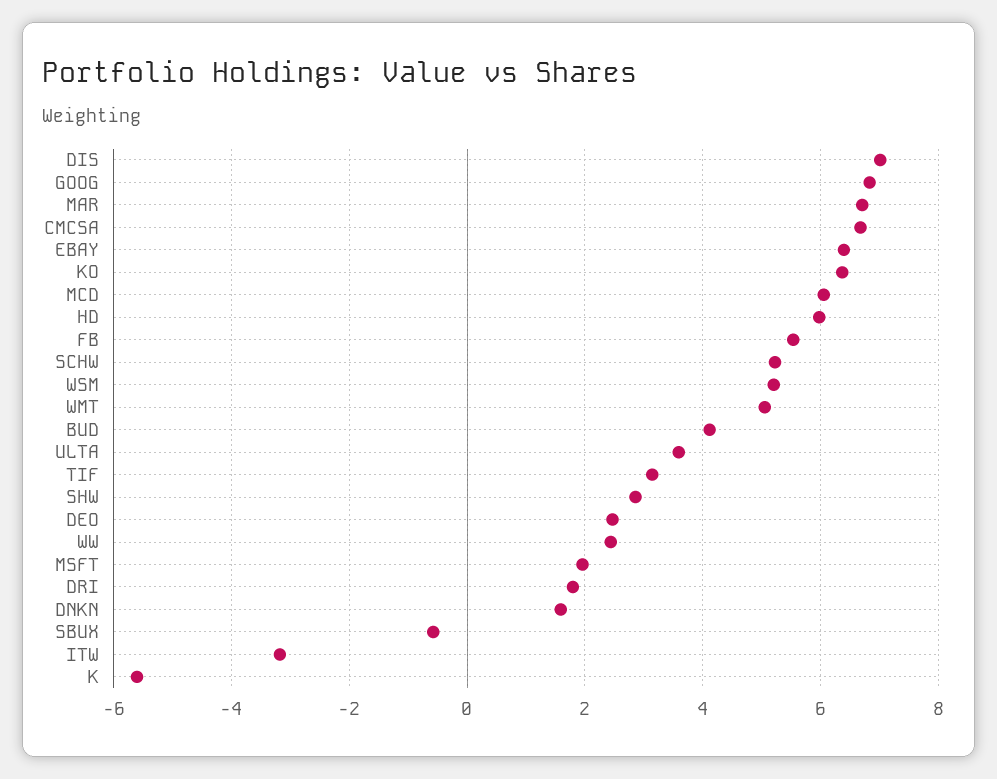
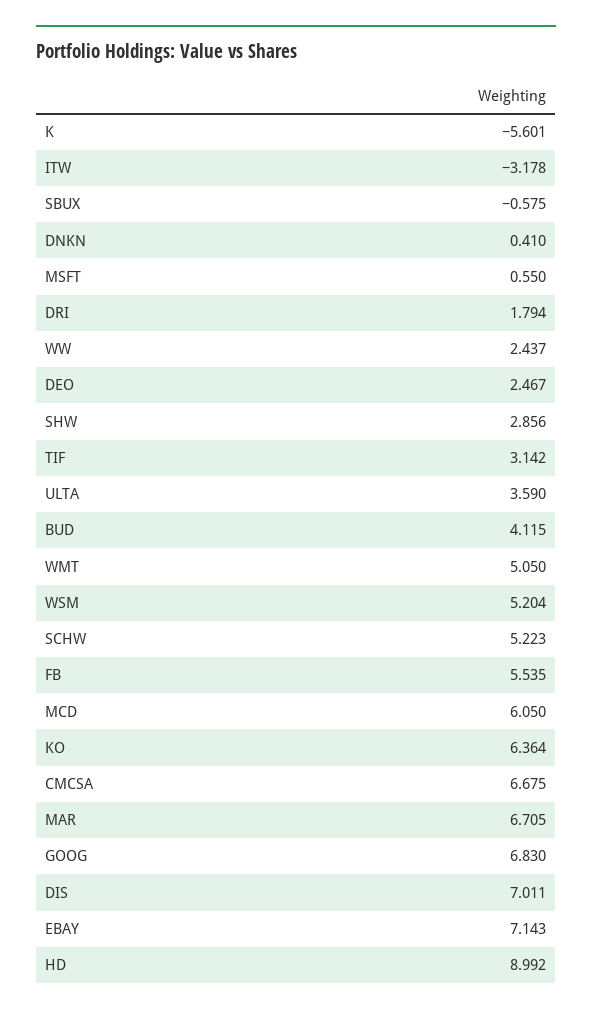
EBAY: 6.4 -> 7.143
HD: 6 -> 8.992
MSFT: 2 -> 0.55
DNKN: 1.6 -> 0.41

